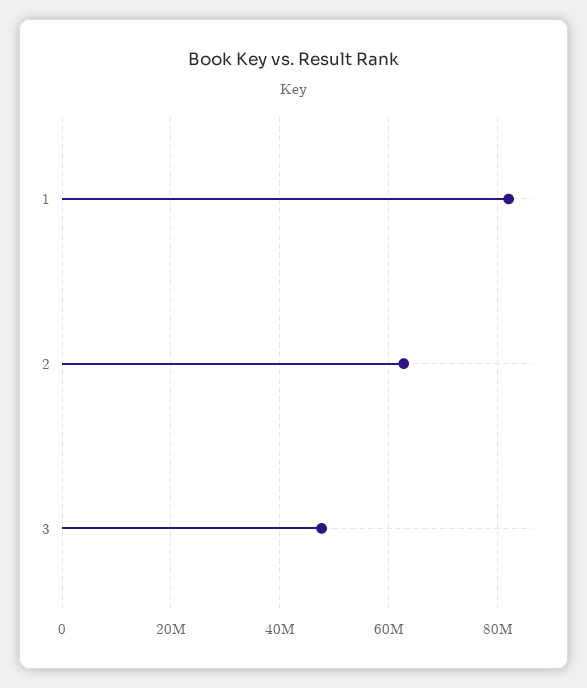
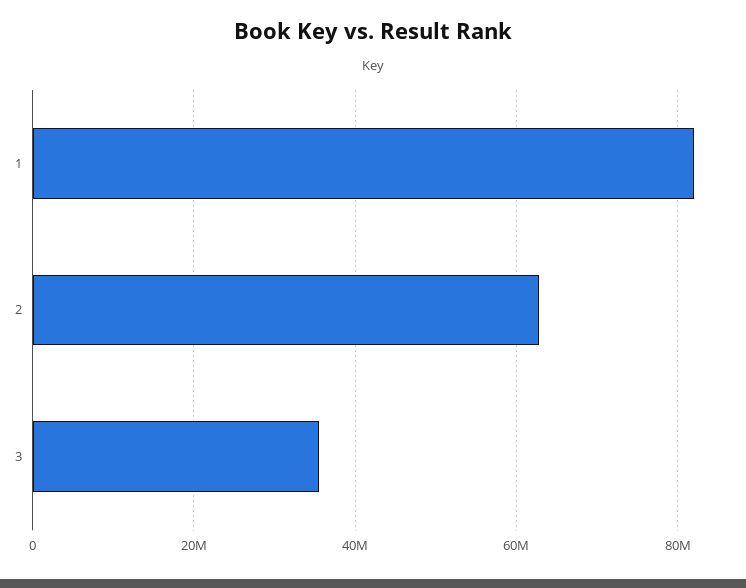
3: 48000000 -> 36000000

